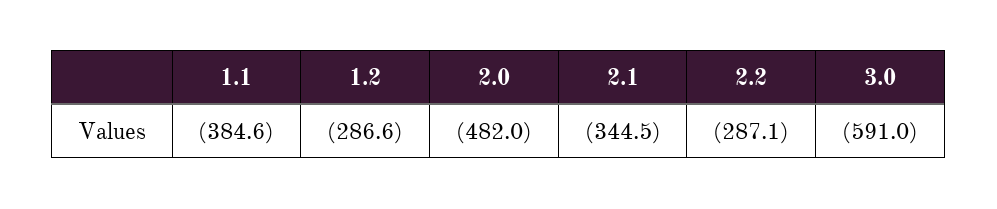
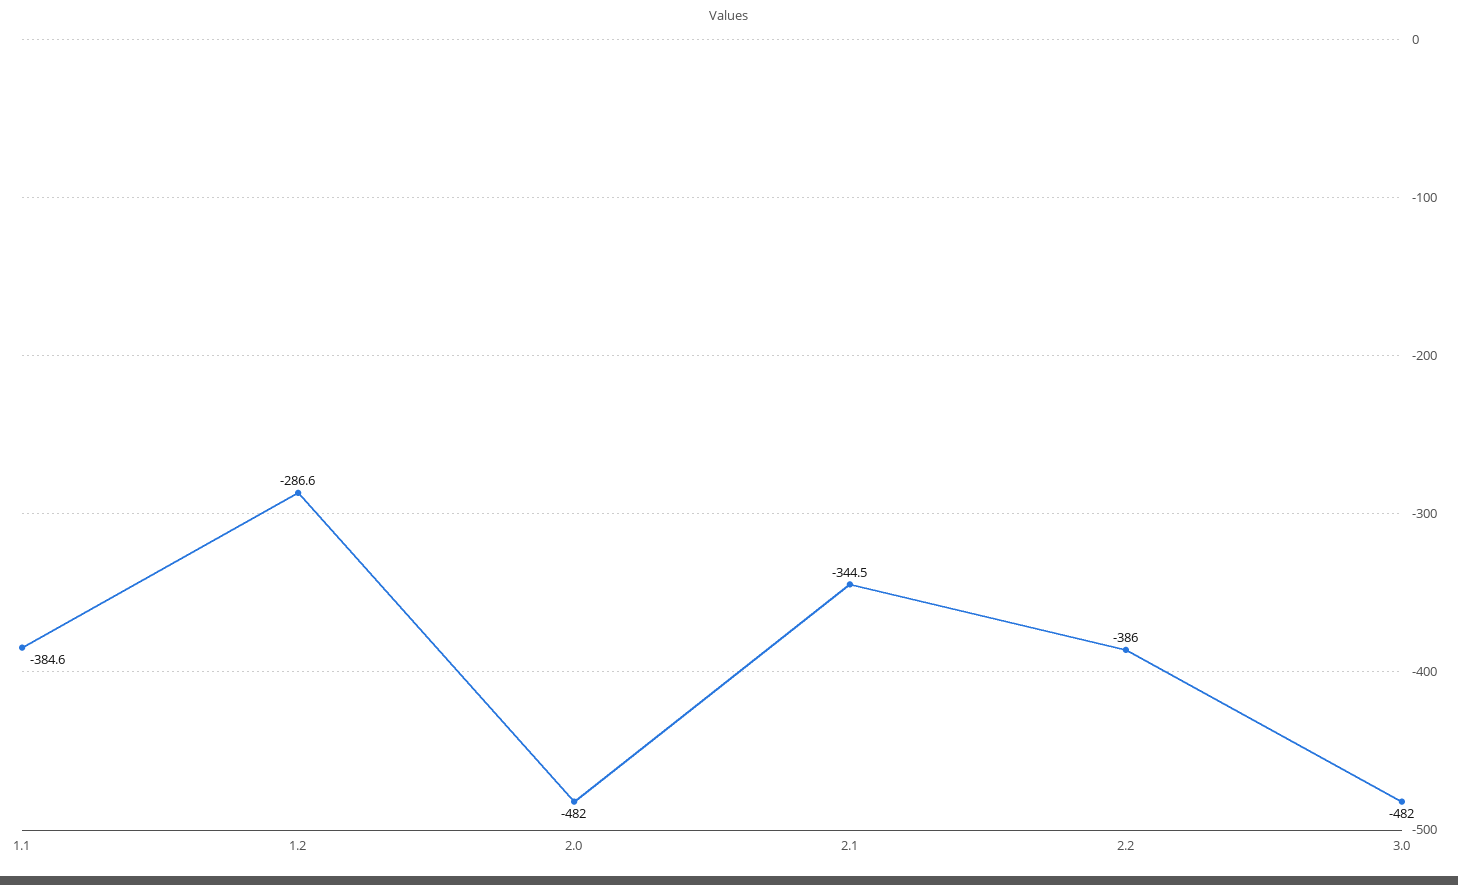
2.2: -287.1 -> -386
3.0: -591 -> -482

